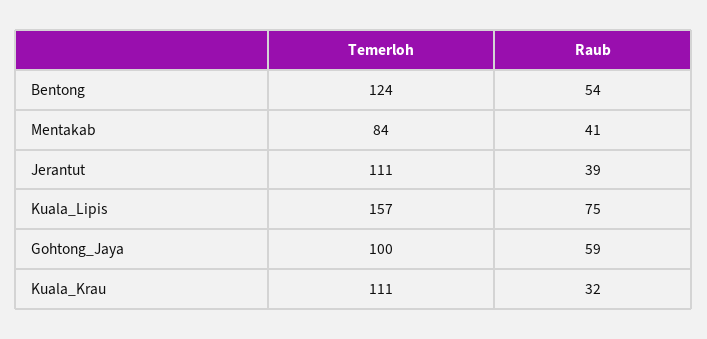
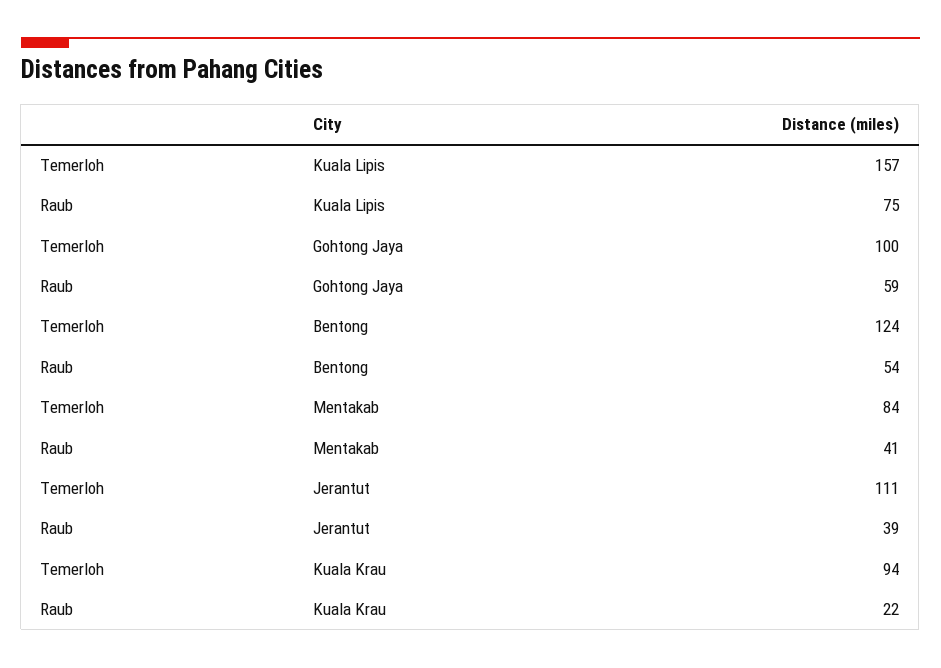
Temerloh, Kuala_Krau: 111 -> 94
Raub, Kuala_Krau: 32 -> 22

